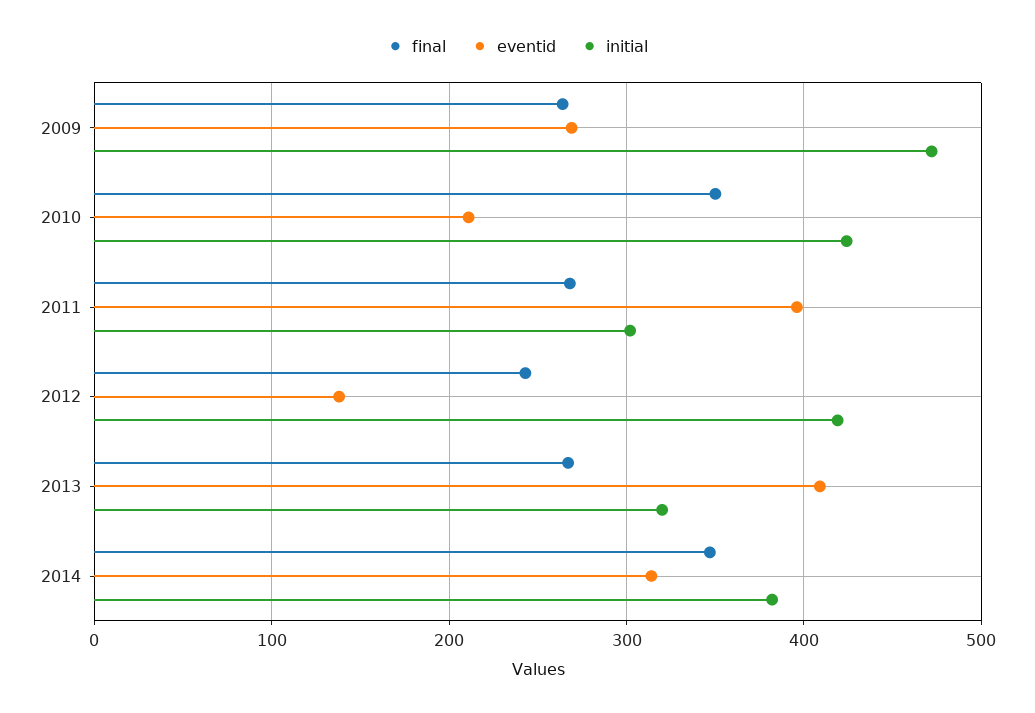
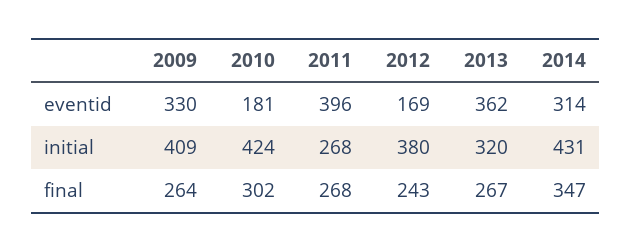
eventid, 2009: 270 -> 330
initial, 2009: 470 -> 409
final, 2010: 350 -> 302
eventid, 2010: 210 -> 181
initial, 2011: 300 -> 268
eventid, 2012: 140 -> 169
initial, 2012: 420 -> 380
eventid, 2013: 410 -> 362
initial, 2014: 380 -> 431

